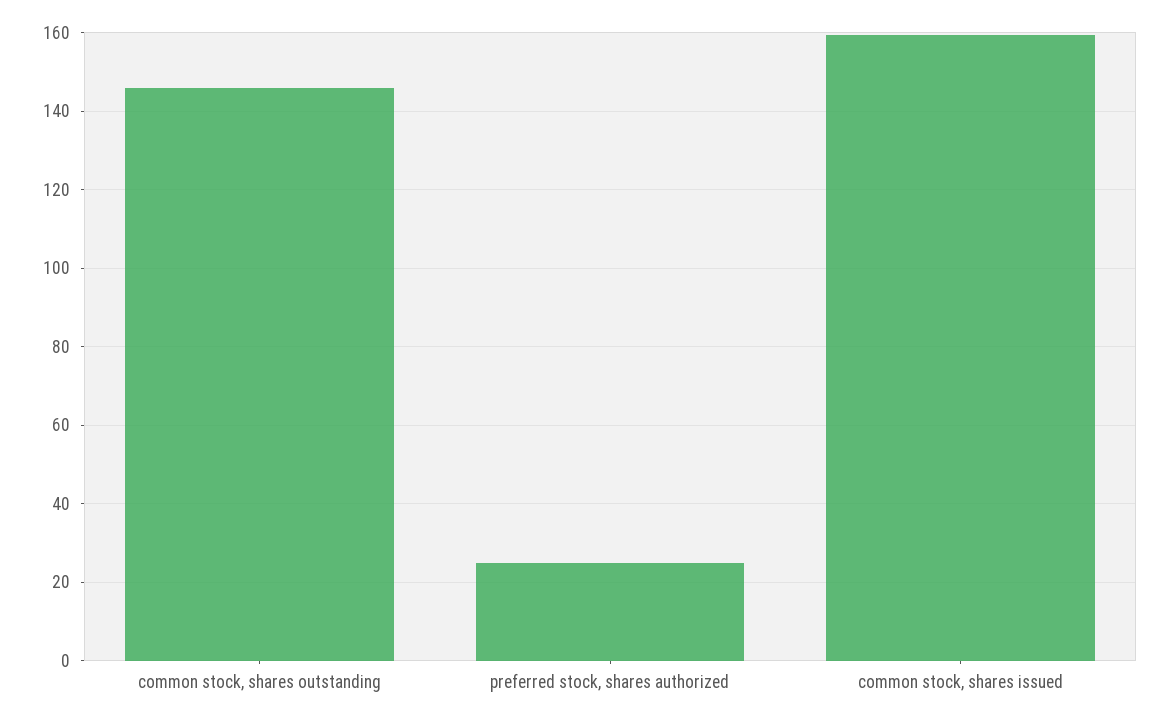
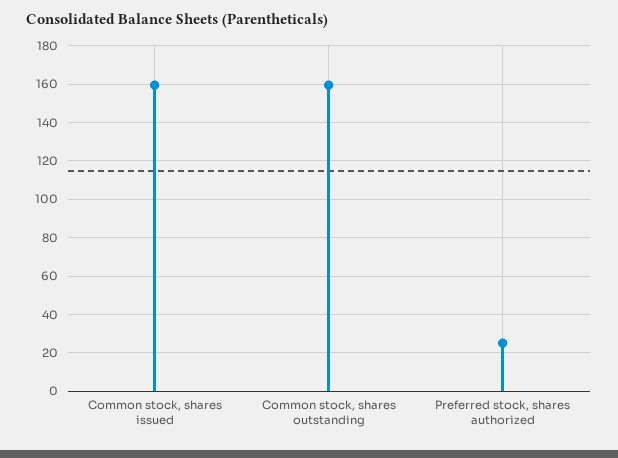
common stock, shares outstanding: 146 -> 160

